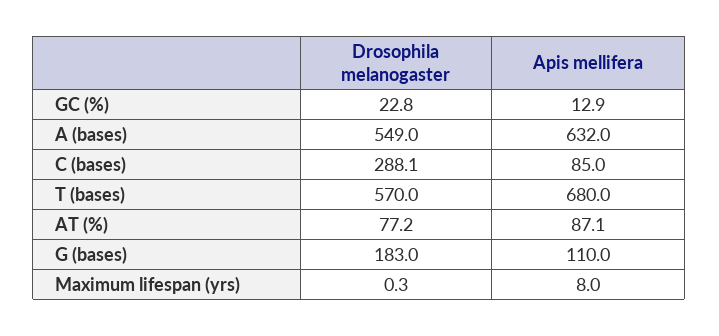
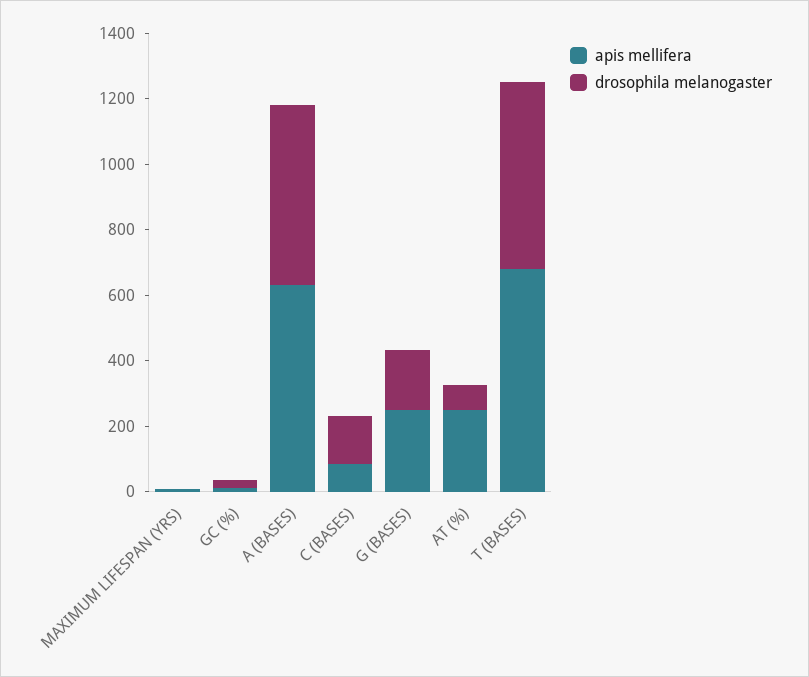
Drosophila melanogaster, C (bases): 288.1 -> 150
Apis mellifera, AT (%): 87.1 -> 250
Apis mellifera, G (bases): 110 -> 250

